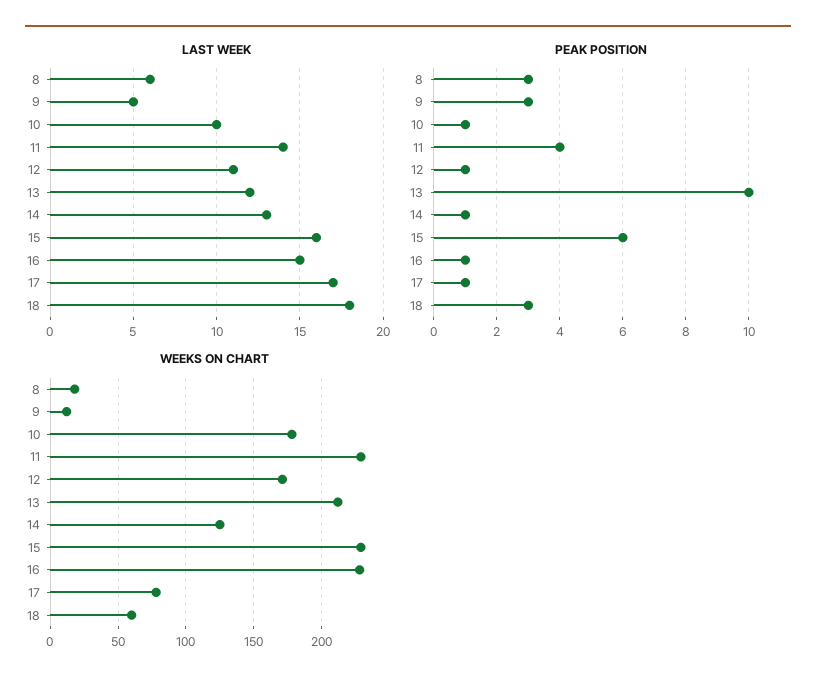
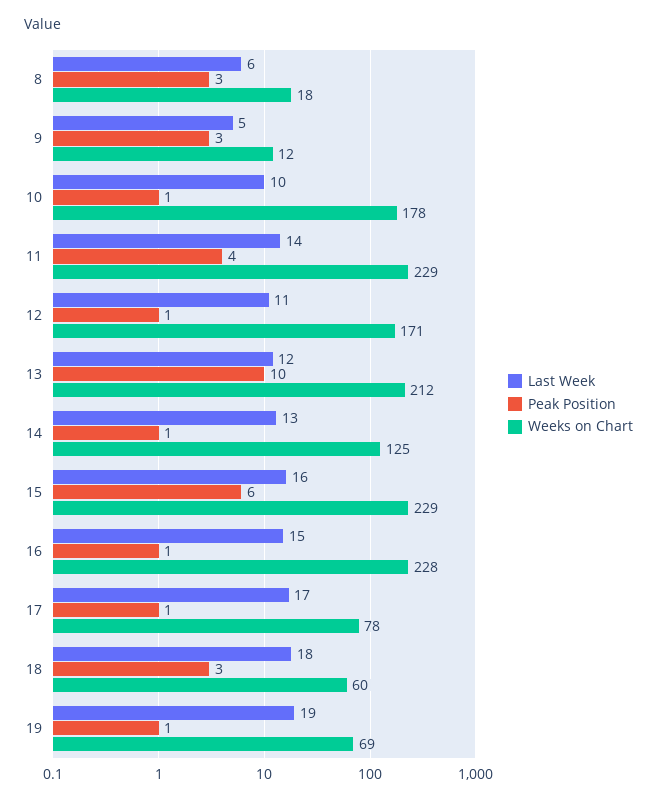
LAST WEEK, 19: none -> 19
PEAK POSITION, 19: none -> 1
WEEKS ON CHART, 19: none -> 69

